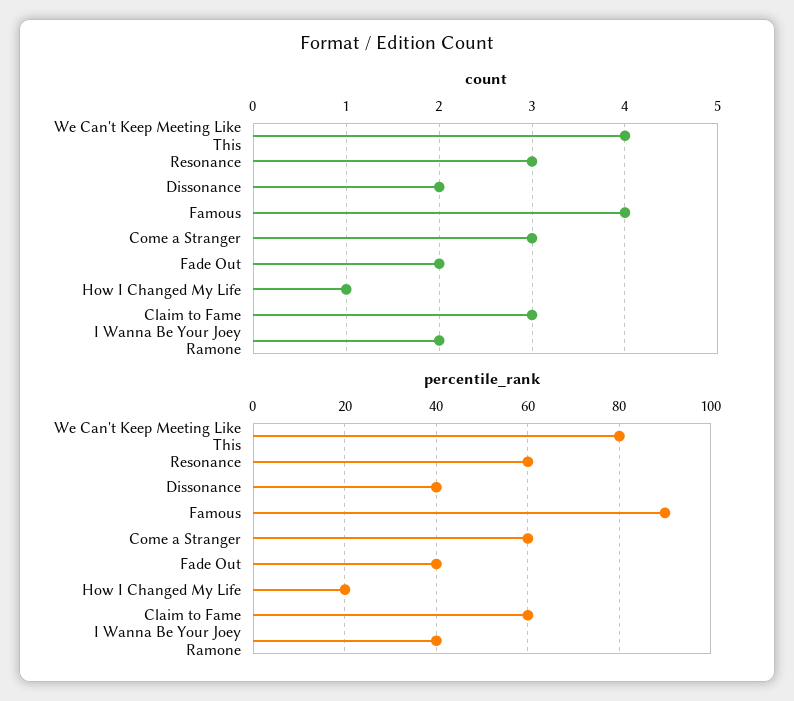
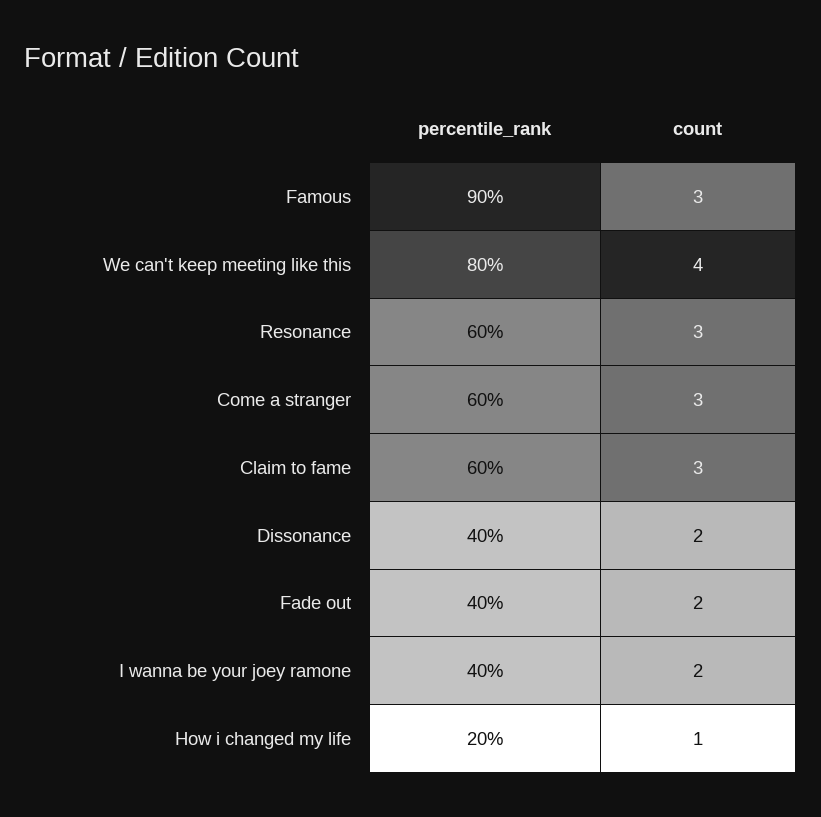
count, Famous: 4 -> 3

